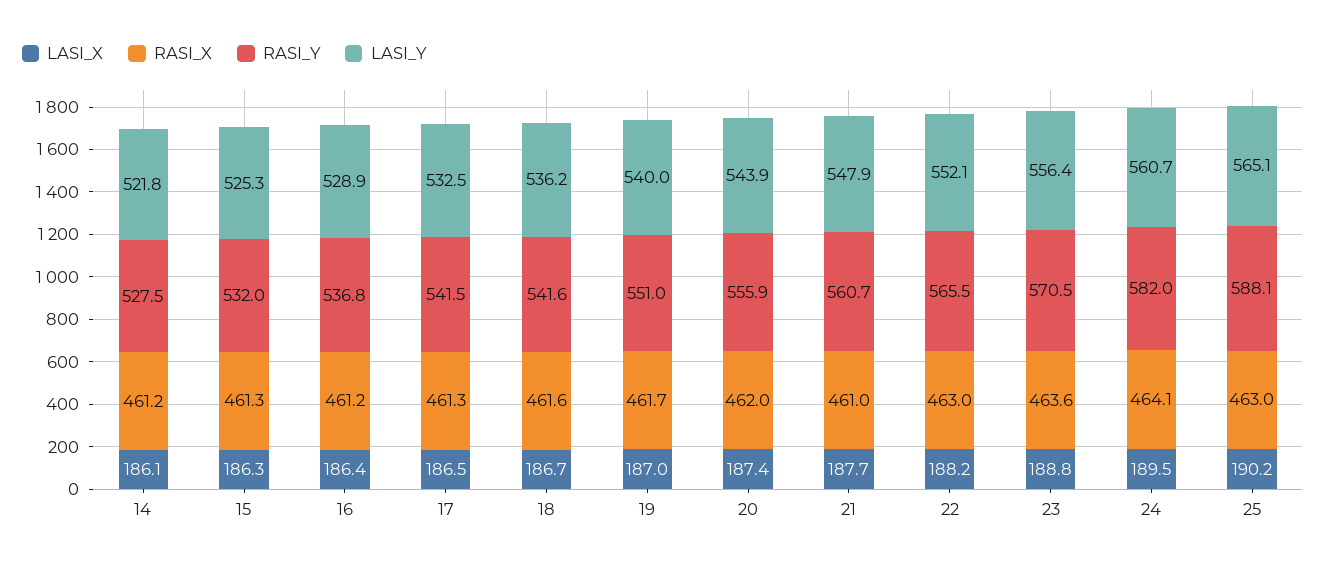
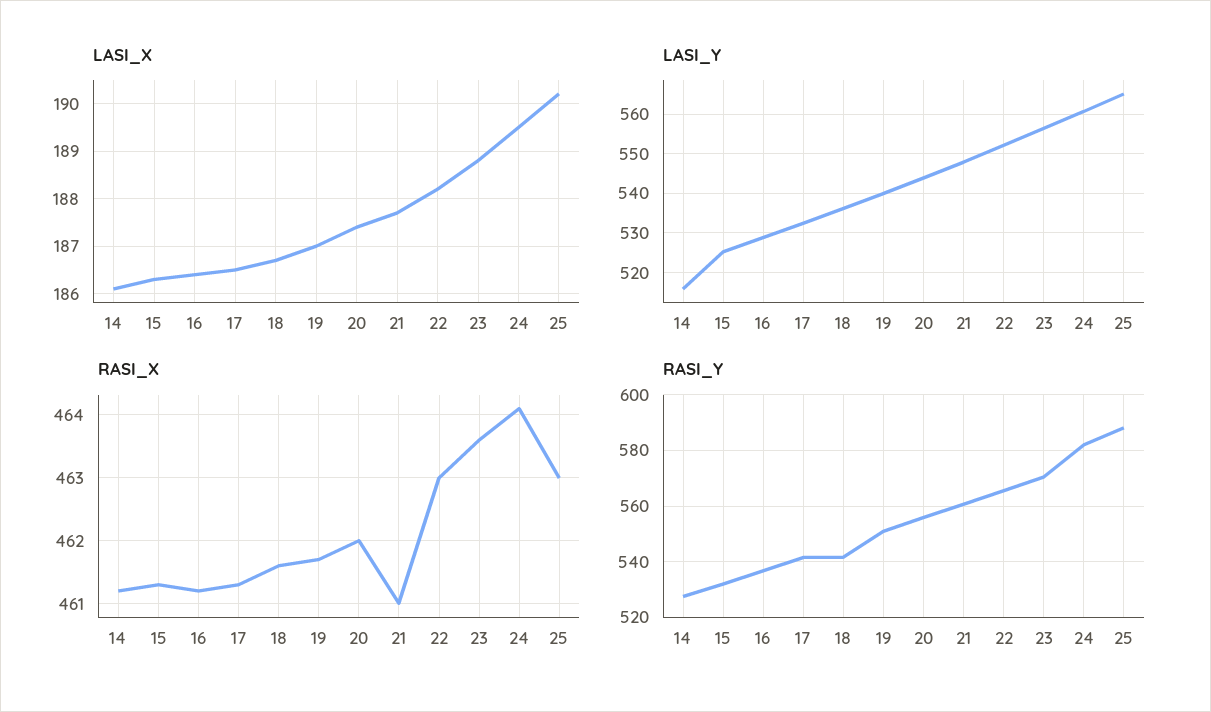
LASI_Y, 14: 521.8 -> 516

